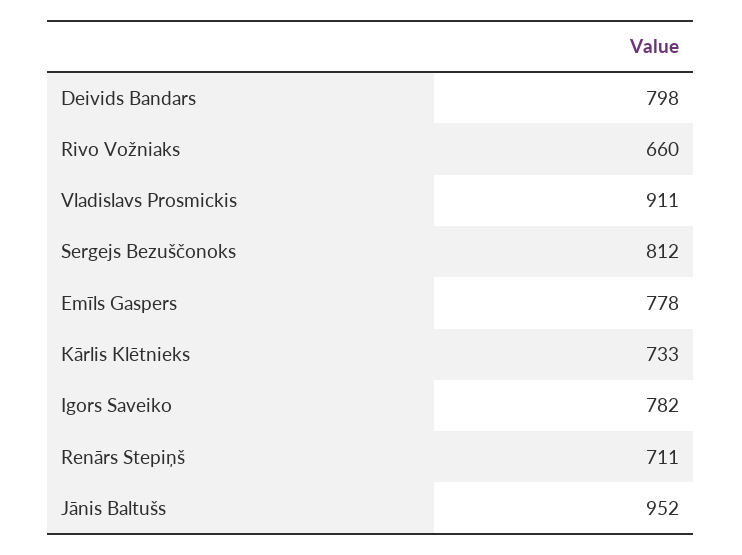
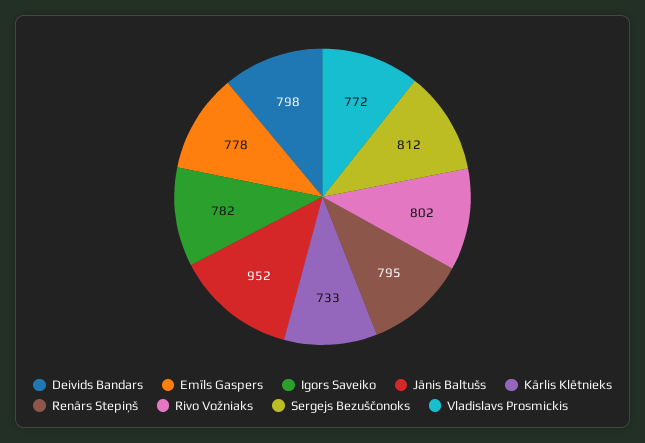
Rivo Vožniaks: 660 -> 802
Vladislavs Prosmickis: 911 -> 772
Renārs Stepiņš: 711 -> 795

